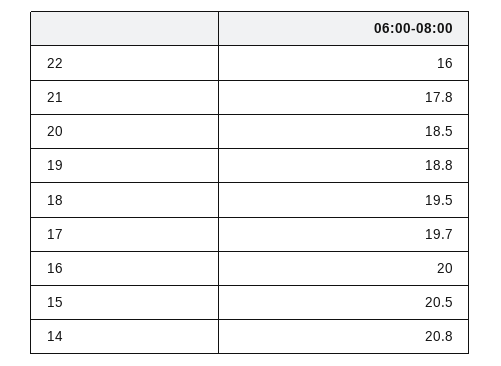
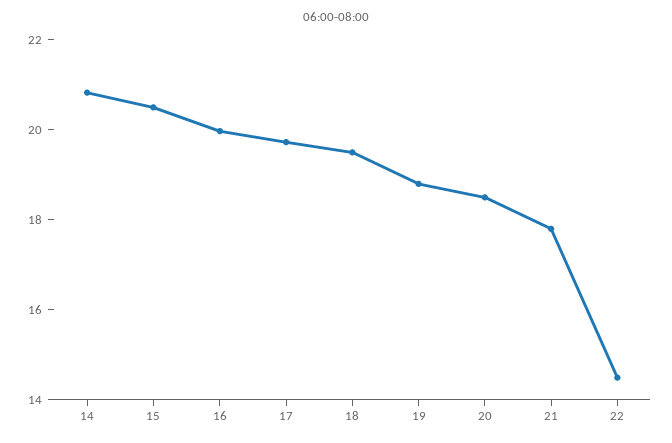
22: 16 -> 14.5

